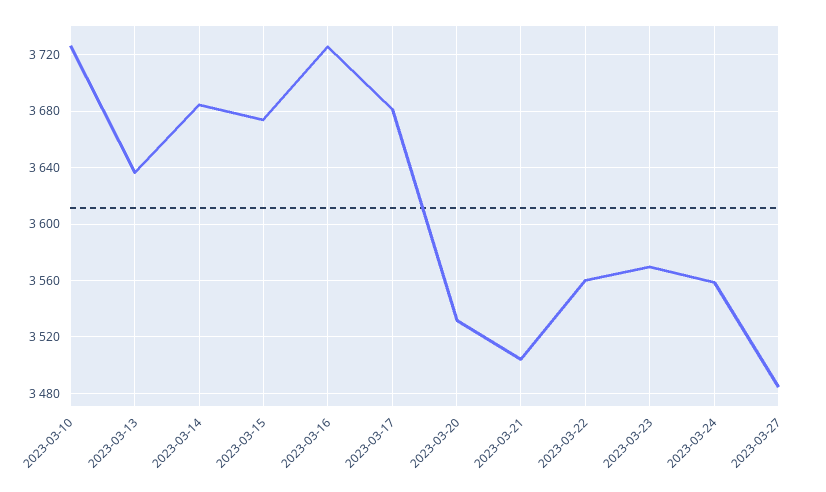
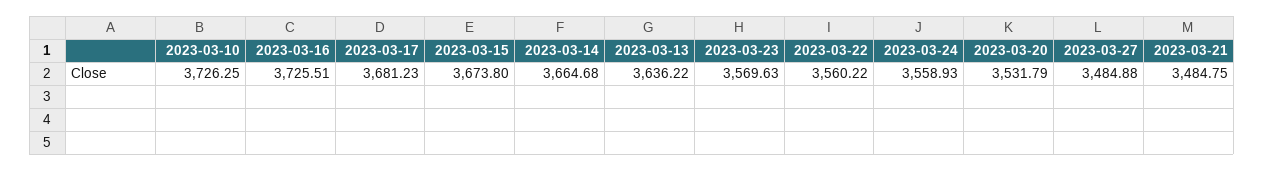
2023-03-14: 3685 -> 3664.68
2023-03-21: 3505 -> 3484.75

